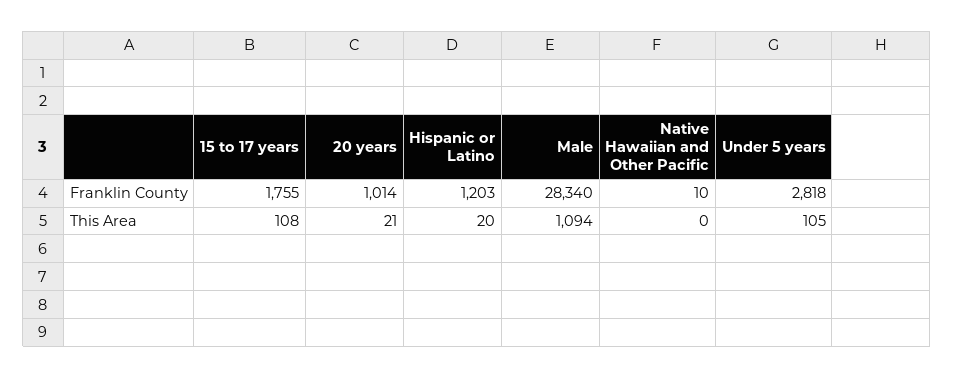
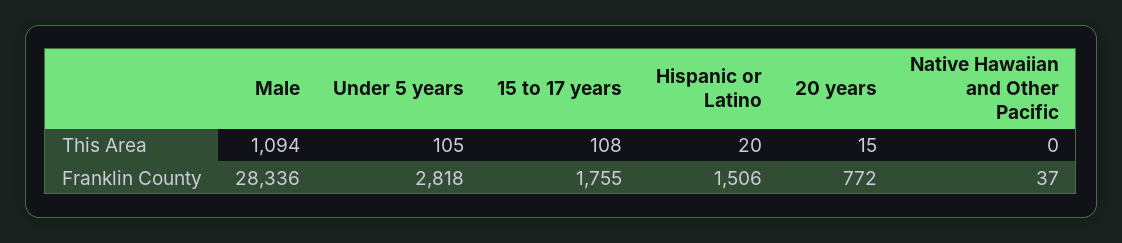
20 years, Franklin County: 1014 -> 772
Hispanic or Latino, Franklin County: 1203 -> 1506
Male, Franklin County: 28340 -> 28336
Native Hawaiian and Other Pacific, Franklin County: 10 -> 37
20 years, This Area: 21 -> 15

